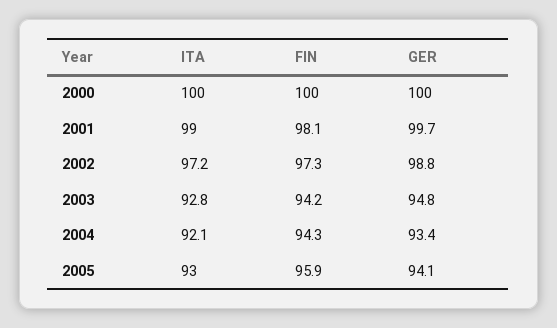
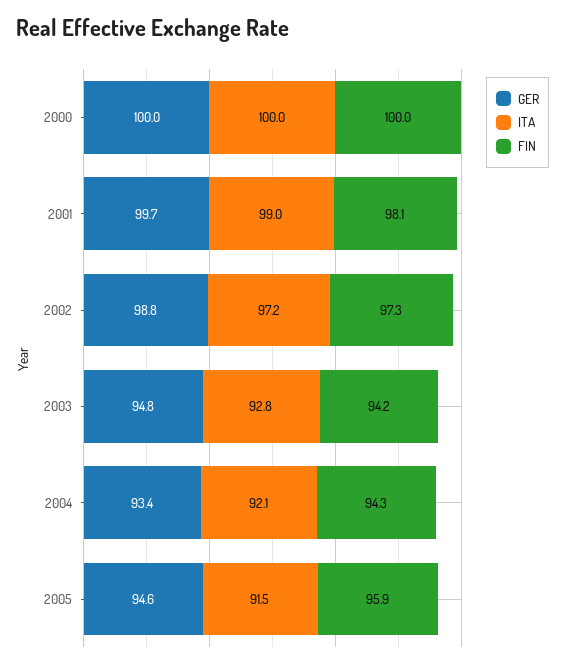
ITA, 2005: 93 -> 91.5
GER, 2005: 94.1 -> 94.6

